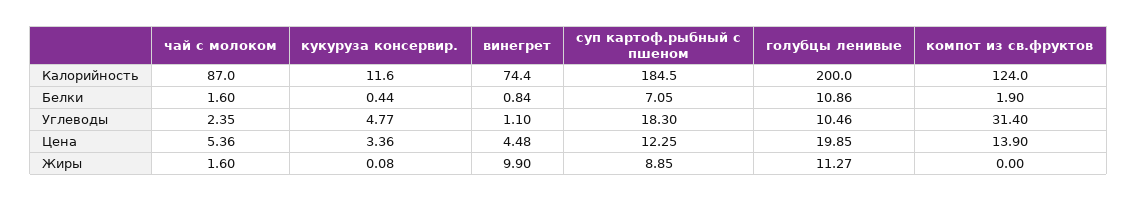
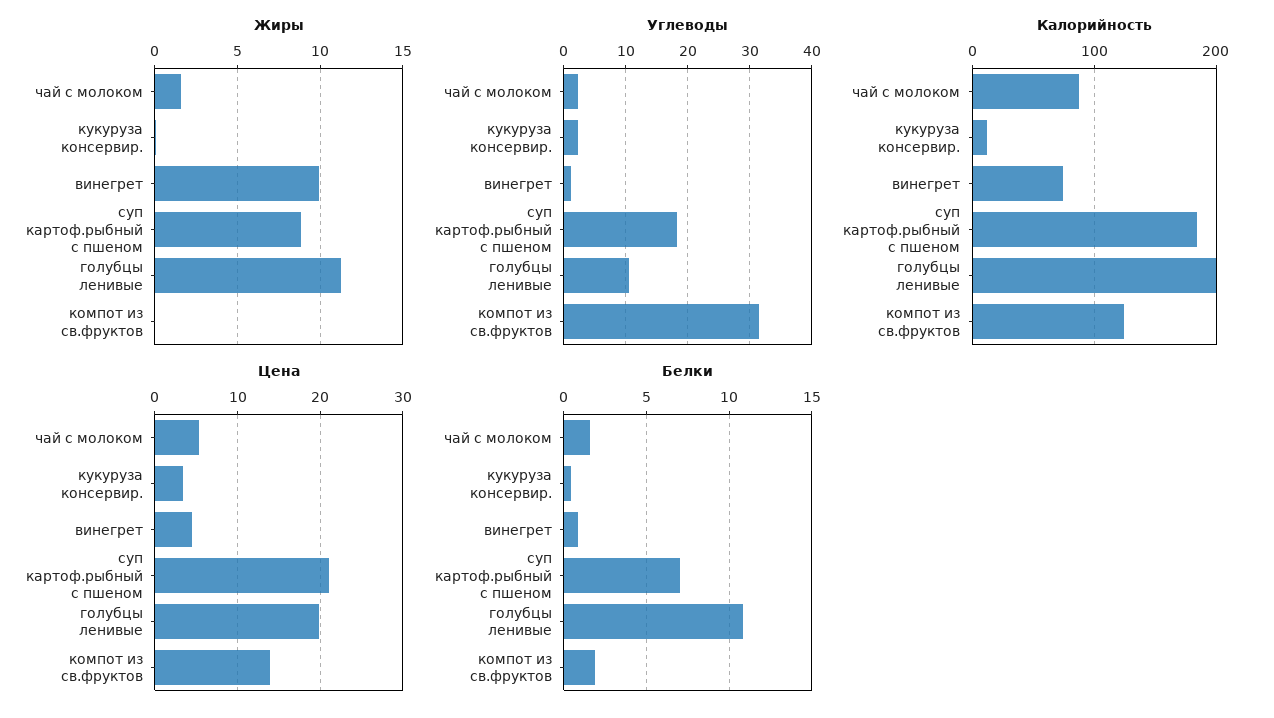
Углеводы, кукуруза консервир.: 4.77 -> 2
Цена, суп картоф.рыбный с пшеном: 12.25 -> 21

